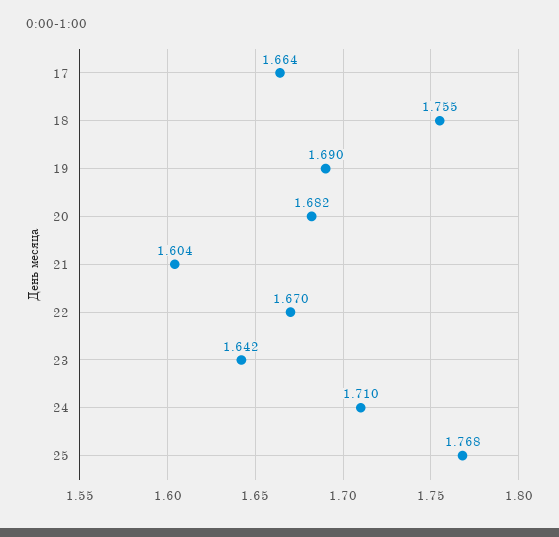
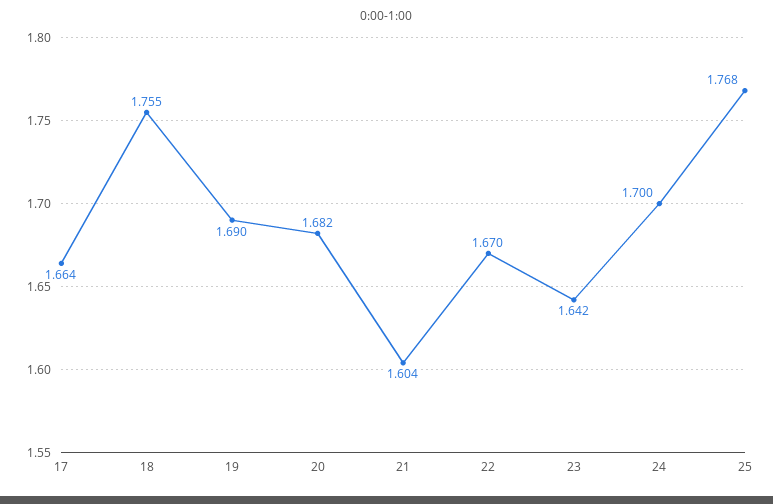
24: 1.71 -> 1.7

